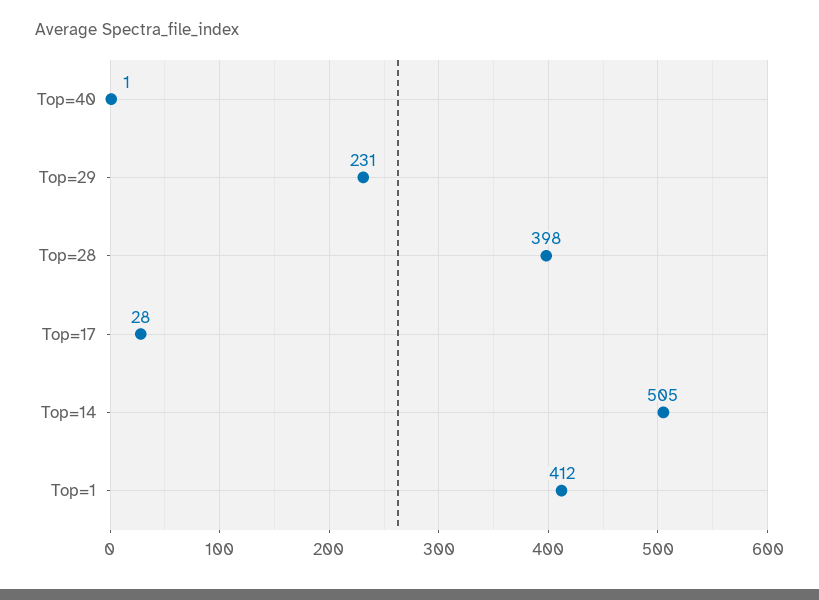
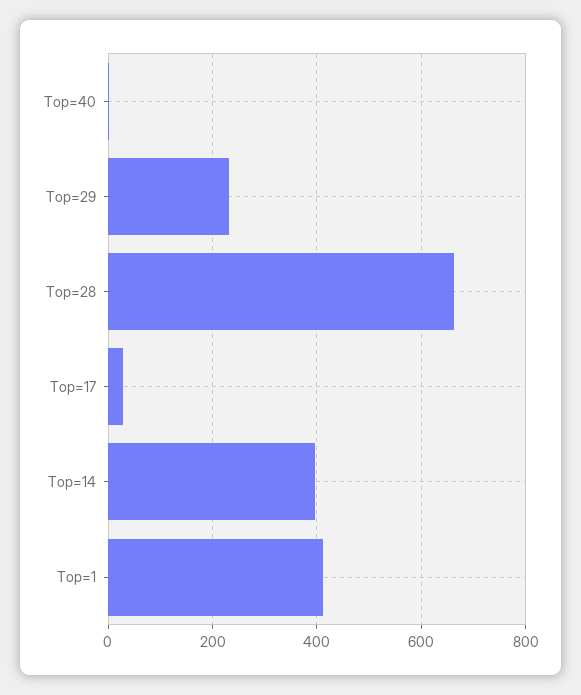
Top=28: 398 -> 660
Top=14: 505 -> 400

